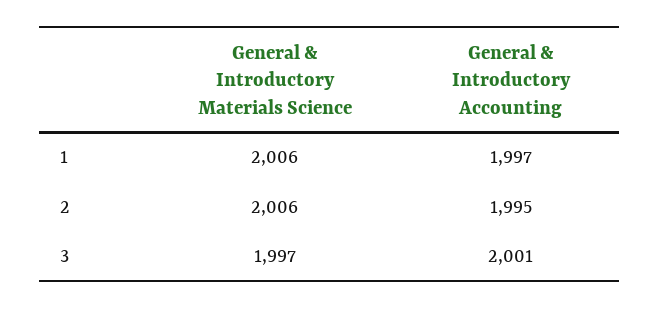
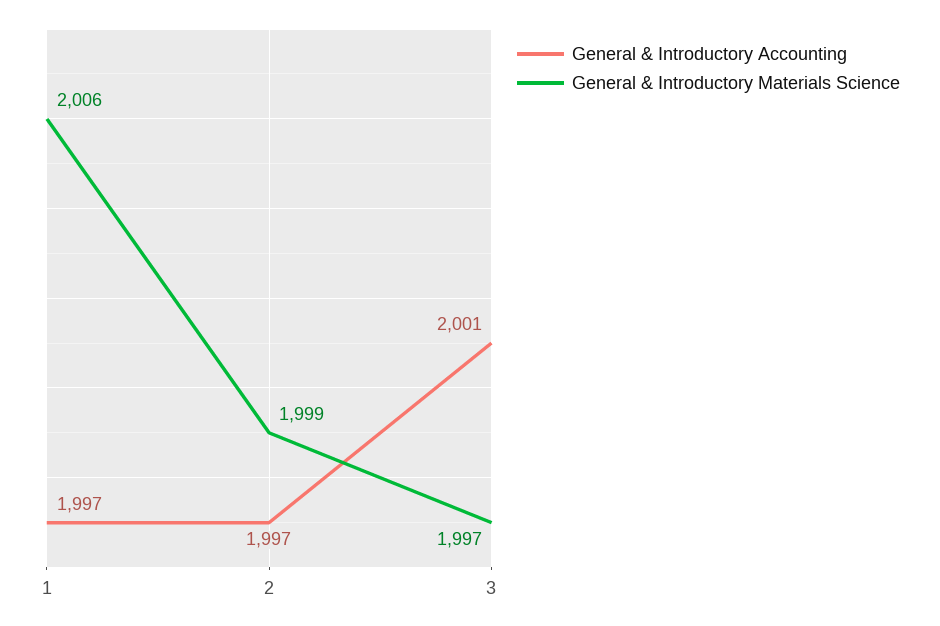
General & Introductory Materials Science, 2: 2006 -> 1999
General & Introductory Accounting, 2: 1995 -> 1997

